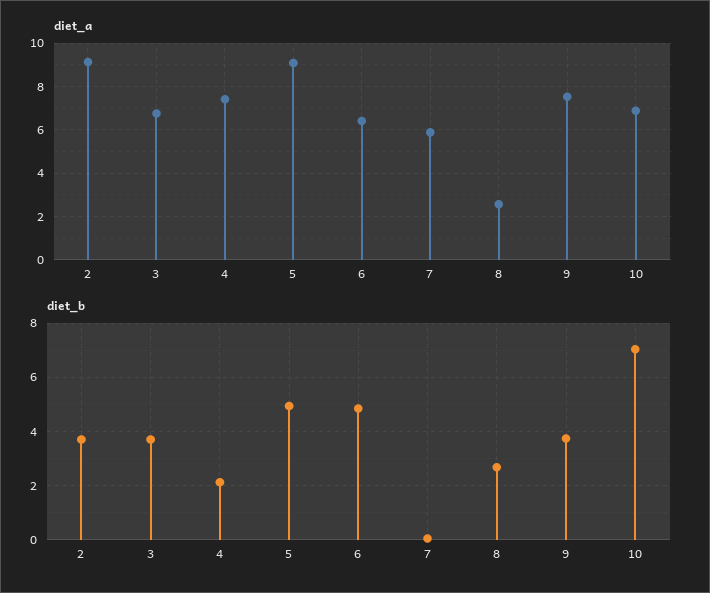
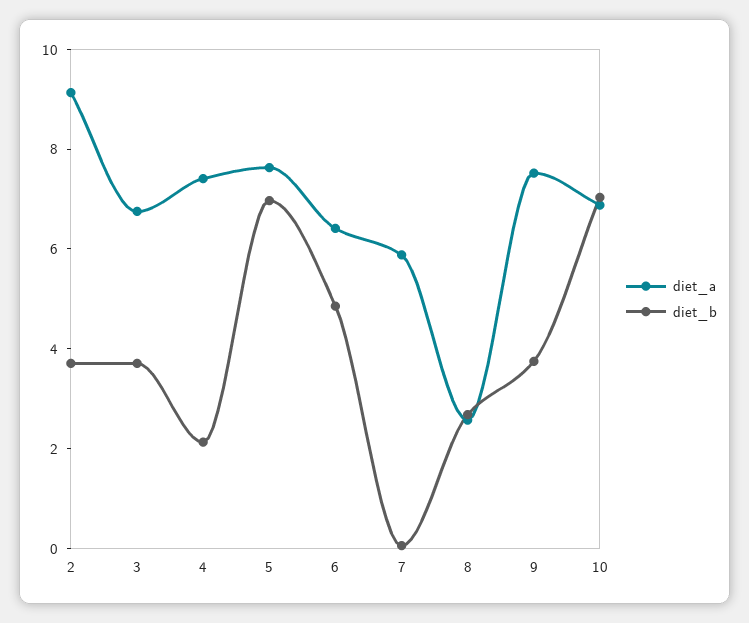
diet_a, 5: 9 -> 7.5
diet_b, 5: 5 -> 7

